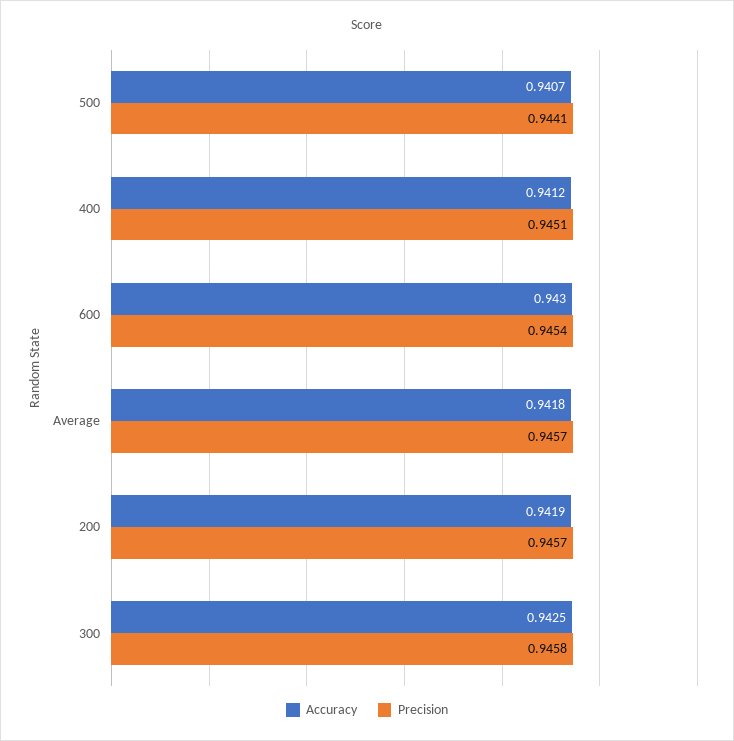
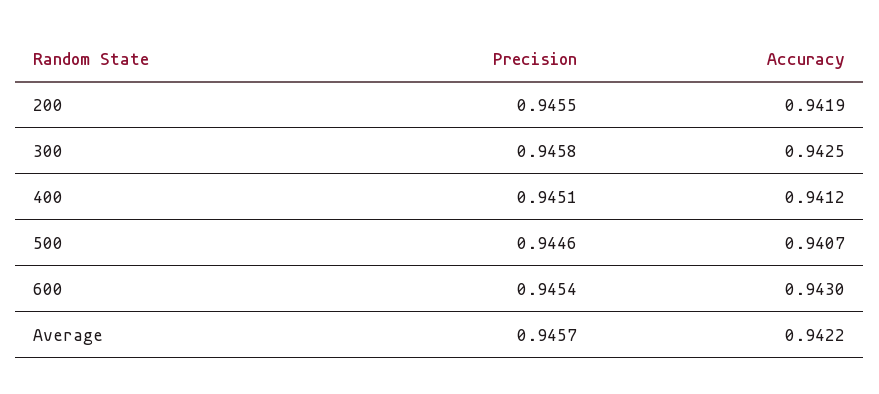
Precision, 500: 0.9441 -> 0.9446
Accuracy, Average: 0.9418 -> 0.9422
Precision, 200: 0.9457 -> 0.9455

